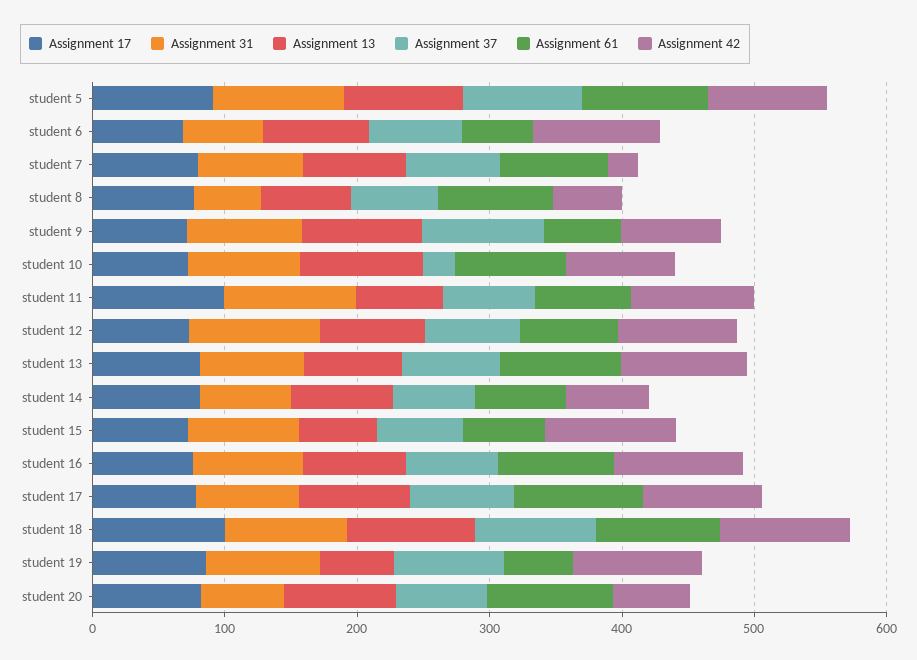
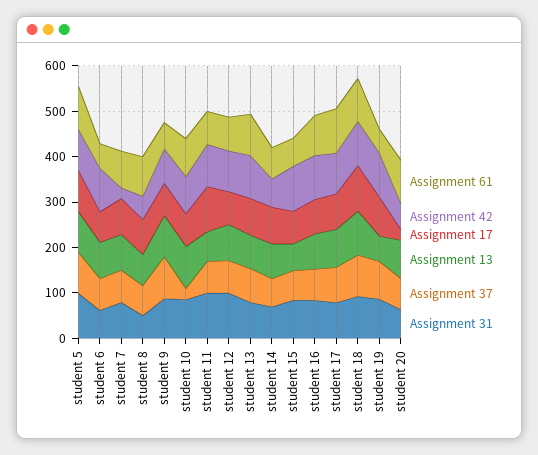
Assignment 17, student 20: 80 -> 20

